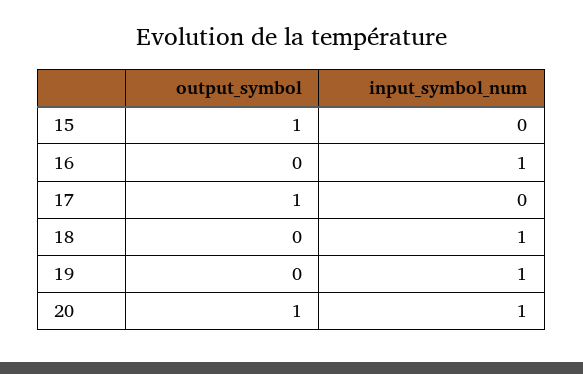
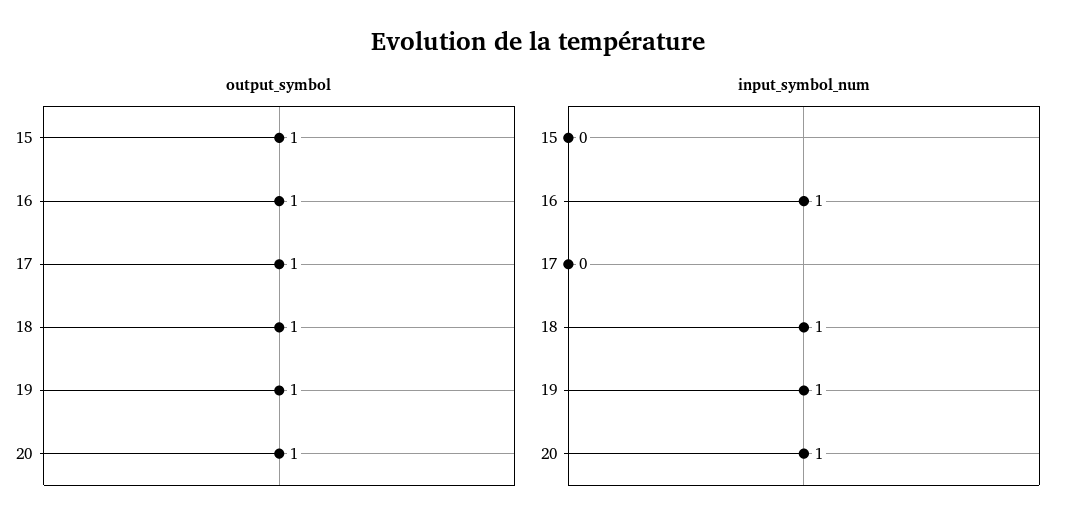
output_symbol, 16: 0 -> 1
output_symbol, 18: 0 -> 1
output_symbol, 19: 0 -> 1

